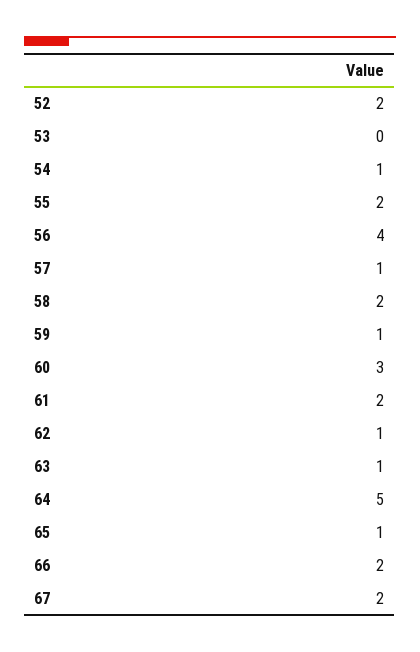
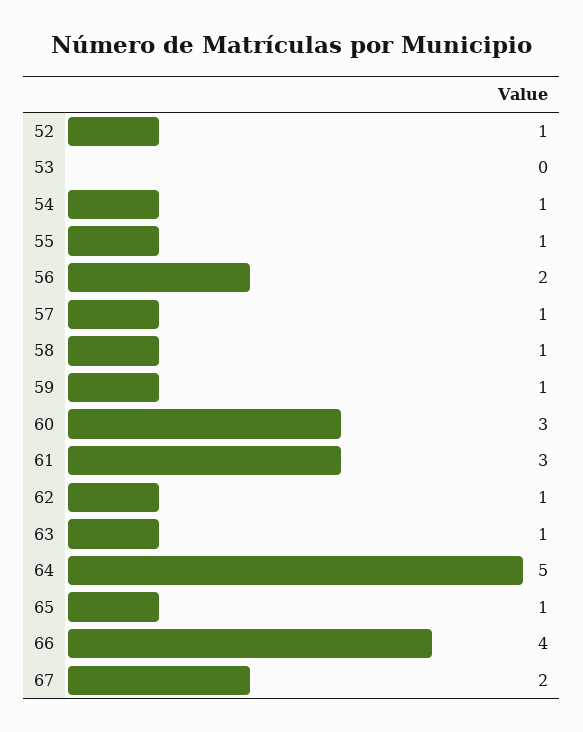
52: 2 -> 1
55: 2 -> 1
56: 4 -> 2
58: 2 -> 1
61: 2 -> 3
66: 2 -> 4

